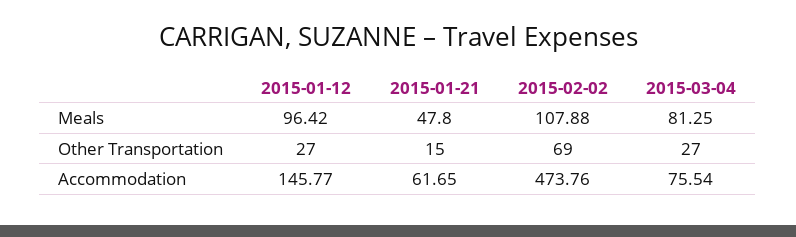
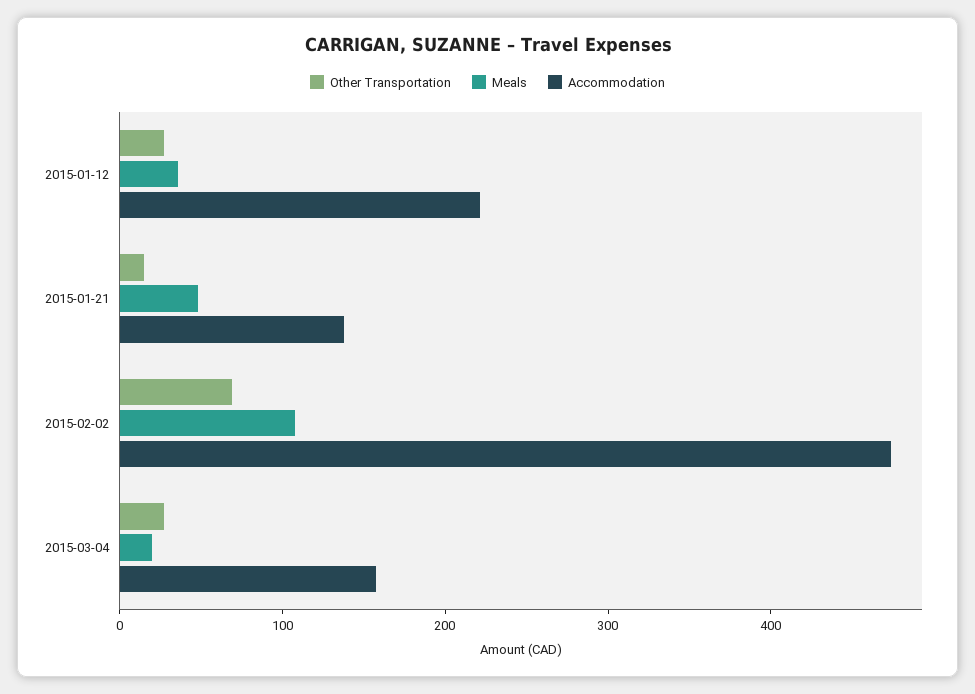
Meals, 2015-01-12: 96.42 -> 40
Meals, 2015-03-04: 81.25 -> 20
Accommodation, 2015-01-12: 145.77 -> 220
Accommodation, 2015-01-21: 61.65 -> 140
Accommodation, 2015-03-04: 75.54 -> 160

